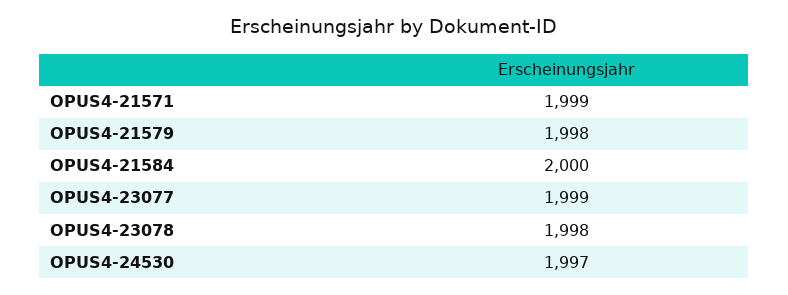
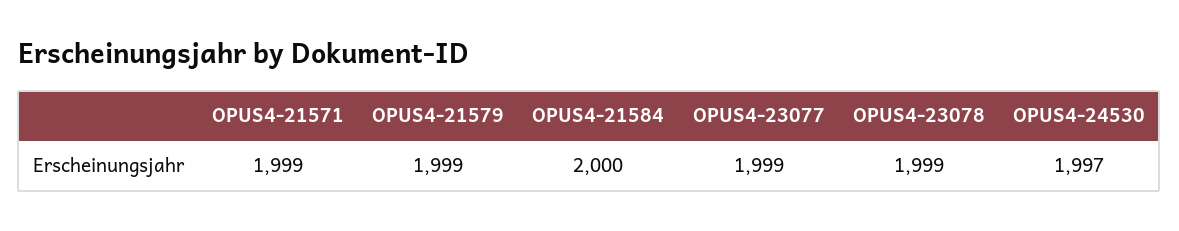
OPUS4-21579: 1998 -> 1999
OPUS4-23078: 1998 -> 1999

